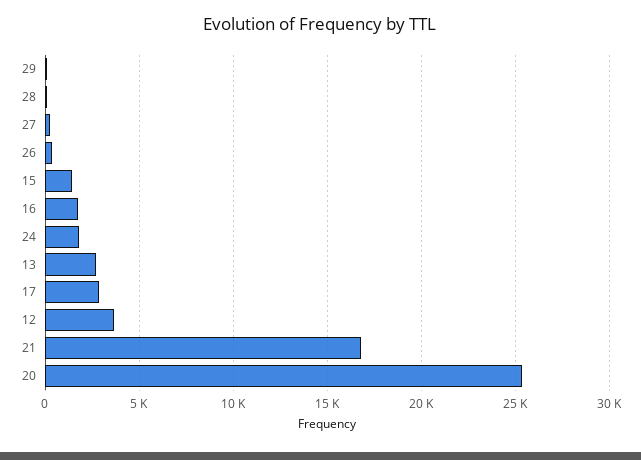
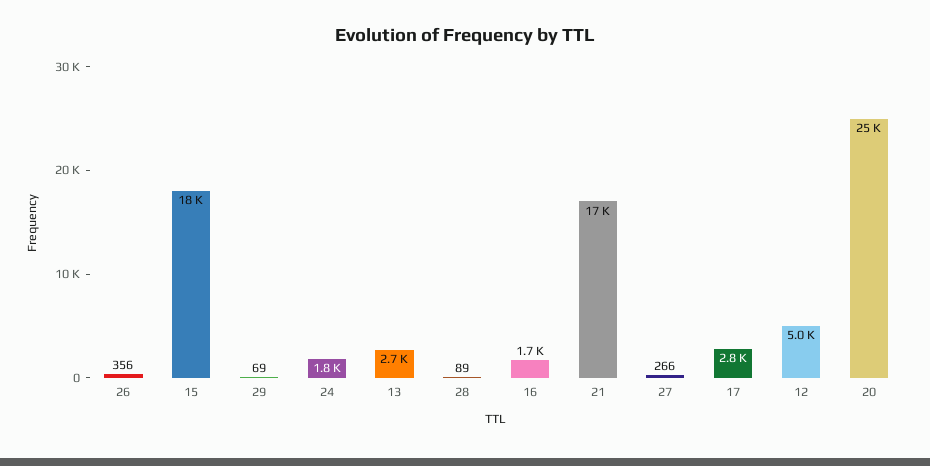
15: 1500 -> 18000
12: 3500 -> 5000

